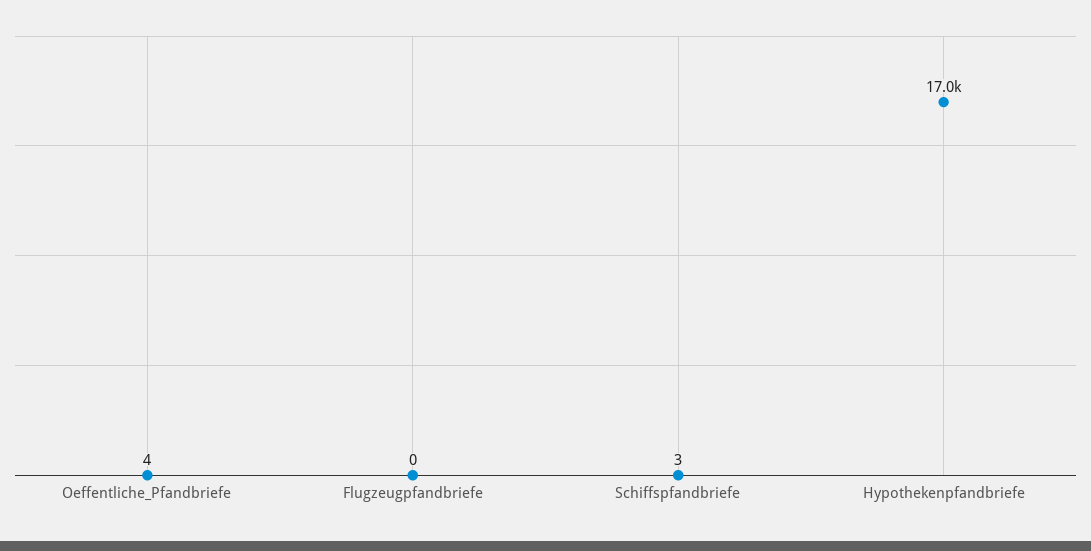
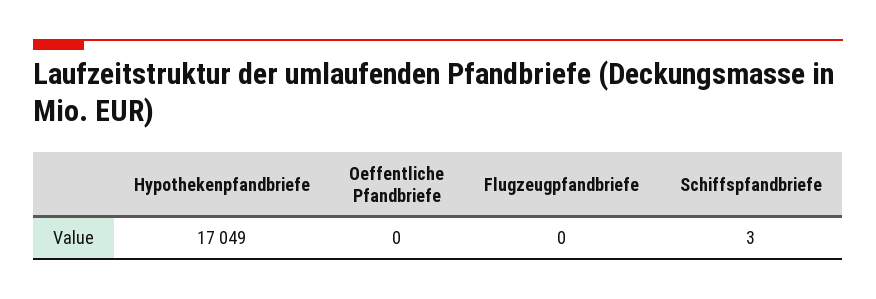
Oeffentliche_Pfandbriefe: 4 -> 0

